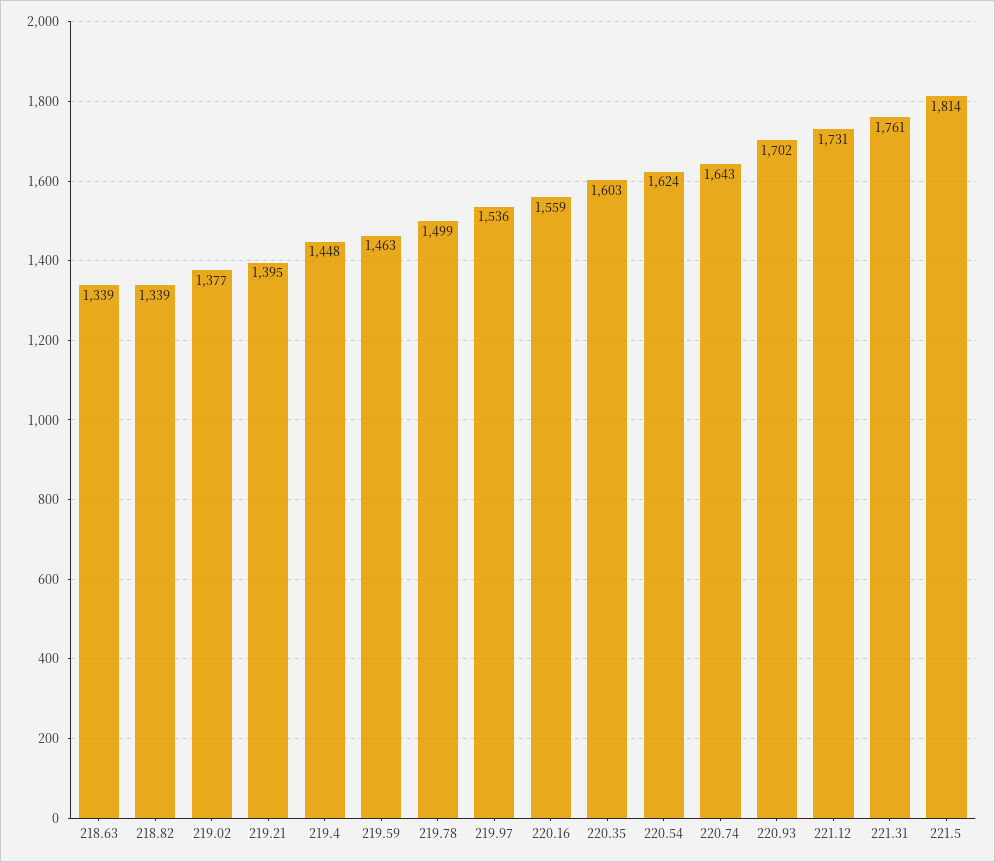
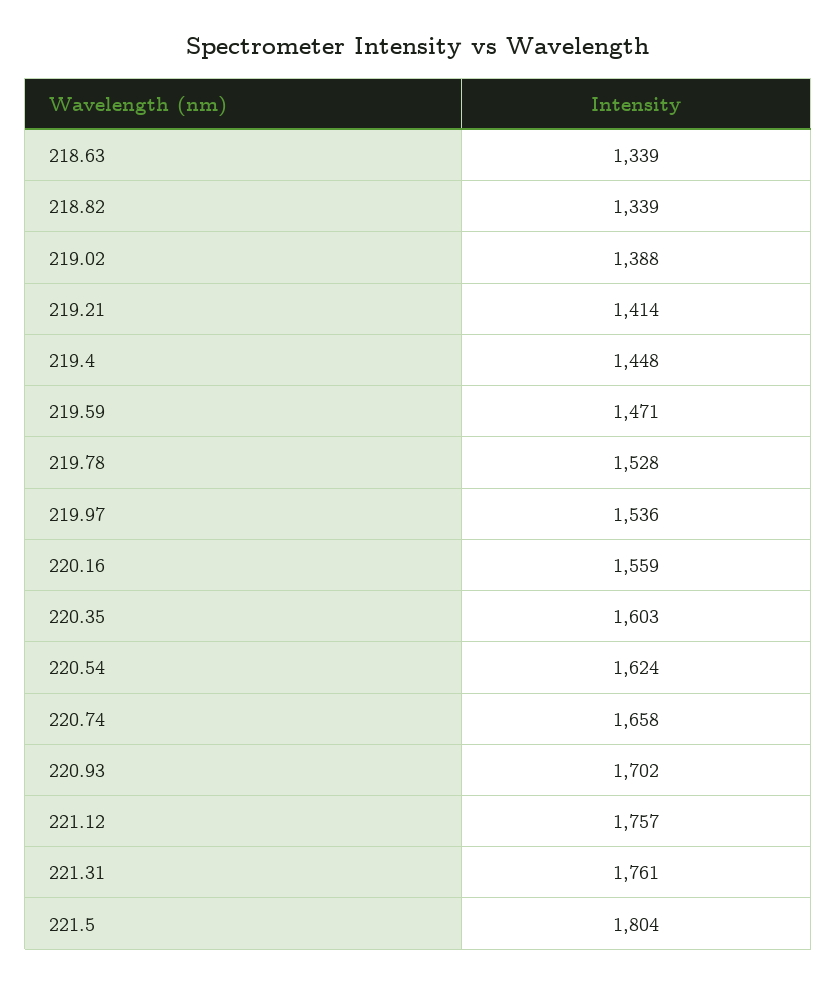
219.02: 1377 -> 1388
219.21: 1395 -> 1414
219.59: 1463 -> 1471
219.78: 1499 -> 1528
220.74: 1643 -> 1658
221.12: 1731 -> 1757
221.5: 1814 -> 1804

